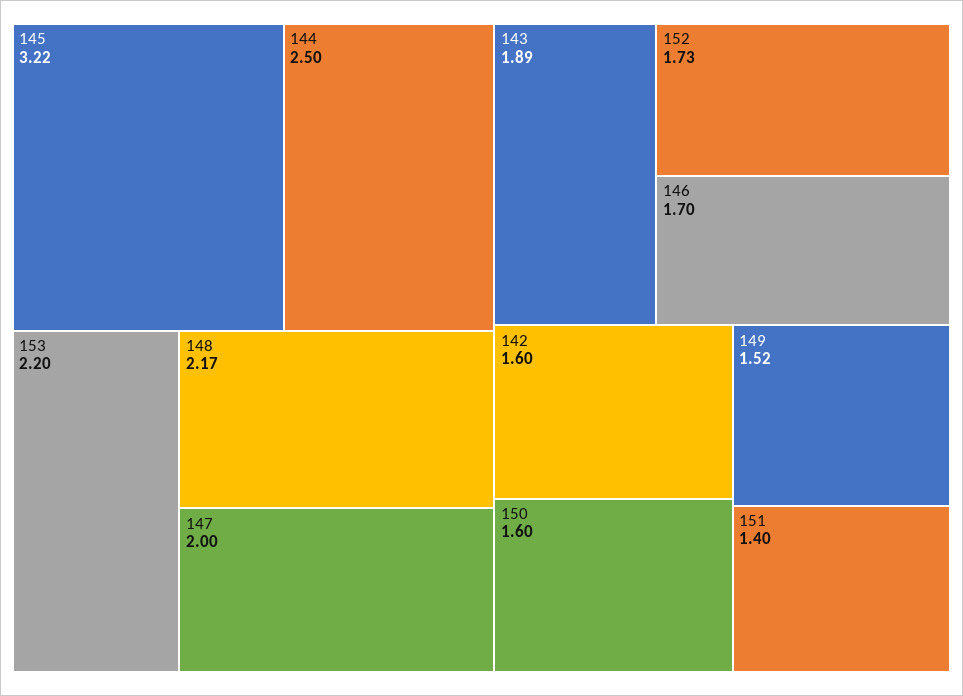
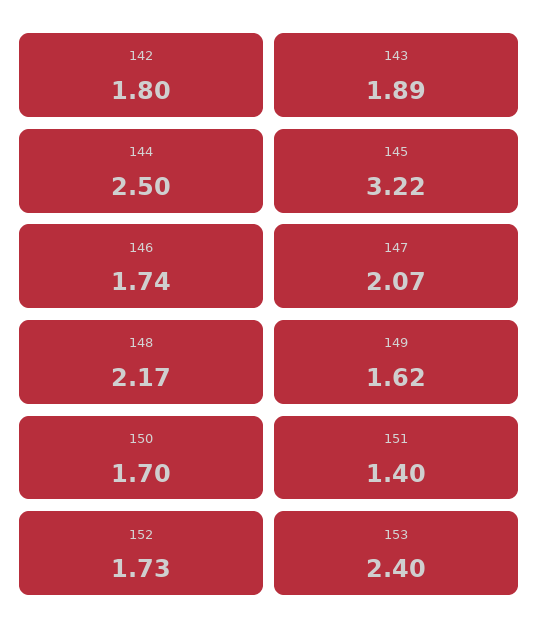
153: 2.2 -> 2.4
147: 2 -> 2.07
146: 1.7 -> 1.74
142: 1.6 -> 1.8
150: 1.6 -> 1.7
149: 1.52 -> 1.62

